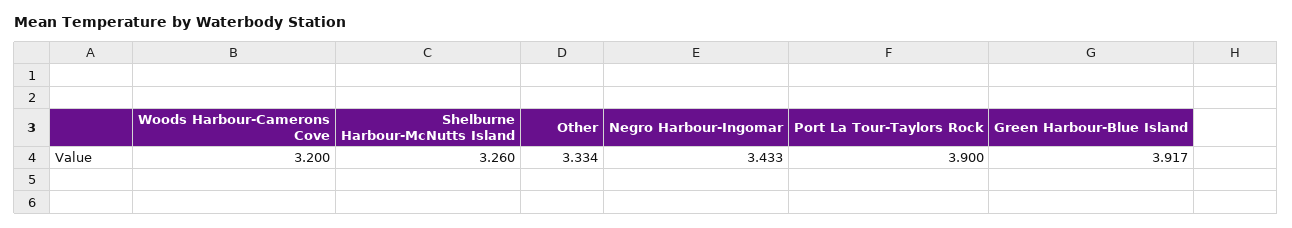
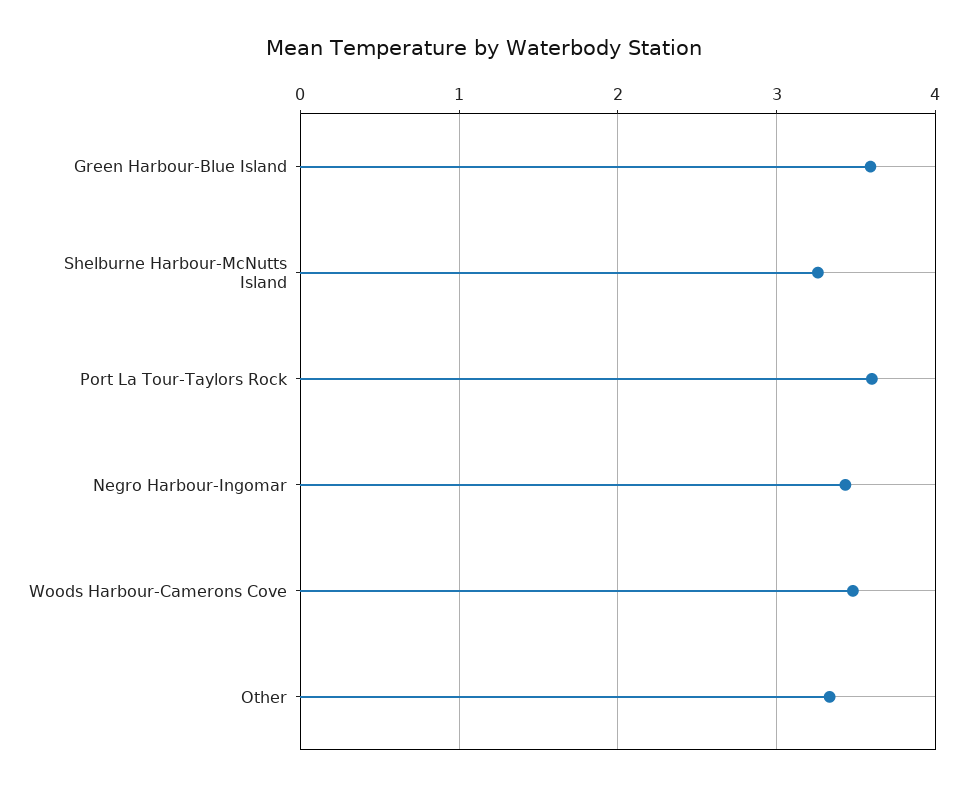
Woods Harbour-Camerons Cove: 3.2 -> 3.5
Port La Tour-Taylors Rock: 3.9 -> 3.6
Green Harbour-Blue Island: 3.917 -> 3.6

